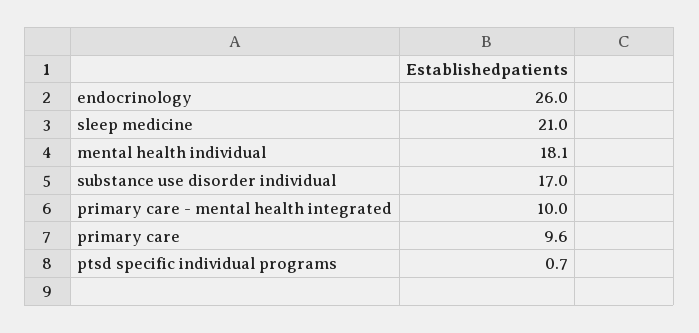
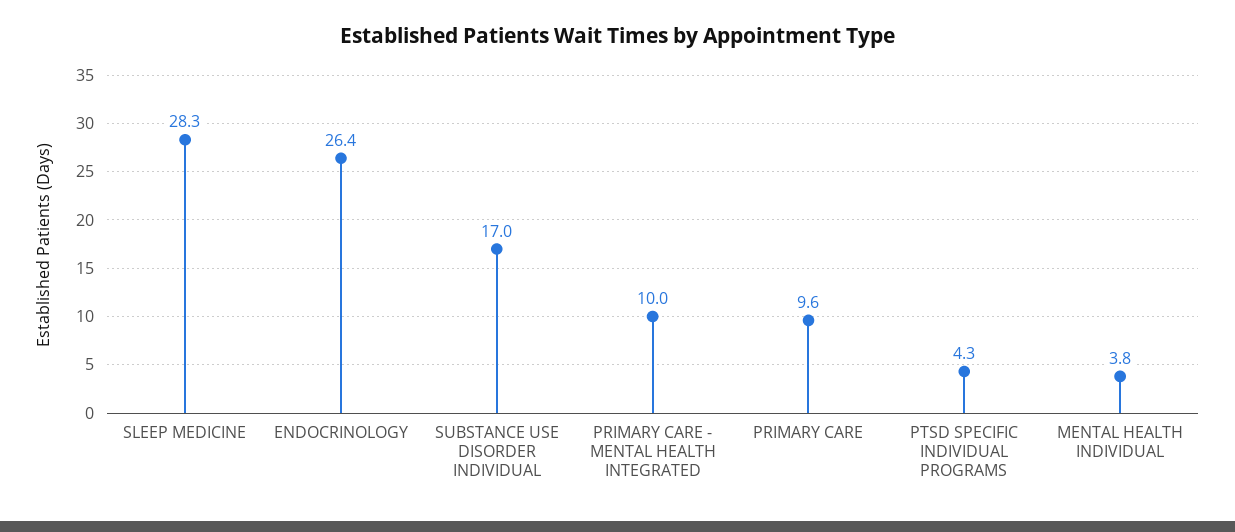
endocrinology: 26 -> 26.4
sleep medicine: 21 -> 28.3
mental health individual: 18.1 -> 3.8
ptsd specific individual programs: 0.7 -> 4.3

